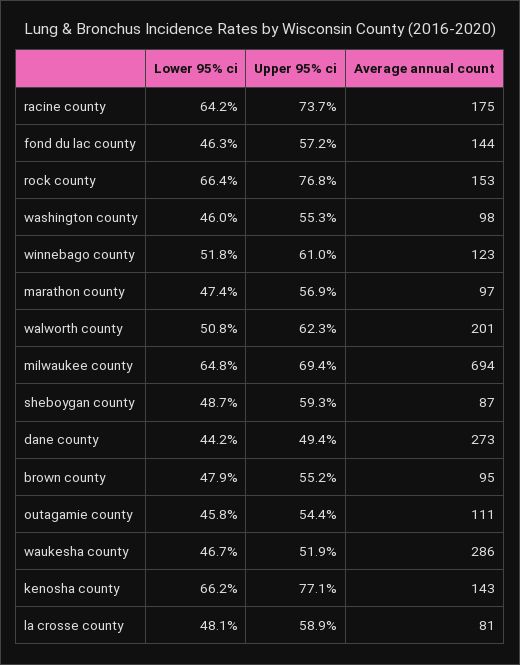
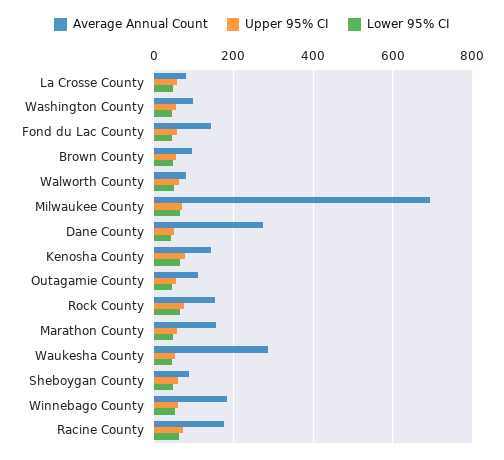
Average annual count, winnebago county: 123 -> 180
Average annual count, marathon county: 97 -> 160
Average annual count, walworth county: 201 -> 80

